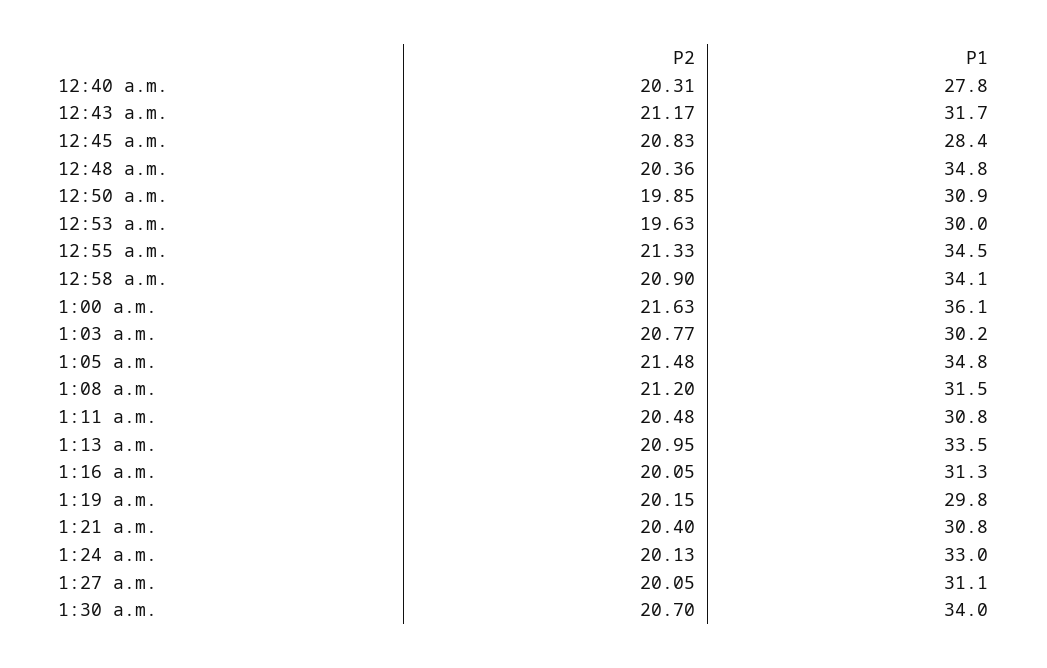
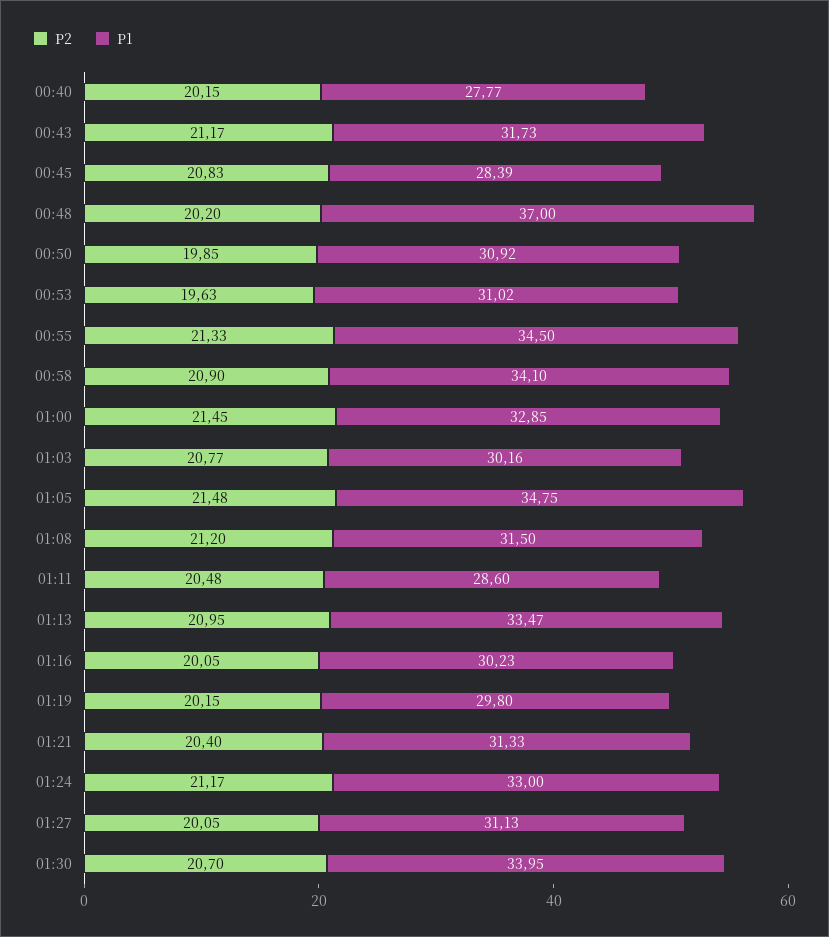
P2, 12:40 a.m.: 20.31 -> 20.15
P2, 12:48 a.m.: 20.36 -> 20.2
P1, 12:48 a.m.: 34.8 -> 37
P1, 12:53 a.m.: 30 -> 31.02
P2, 1:00 a.m.: 21.63 -> 21.45
P1, 1:00 a.m.: 36.1 -> 32.85
P1, 1:11 a.m.: 30.8 -> 28.6
P1, 1:16 a.m.: 31.3 -> 30.23
P1, 1:21 a.m.: 30.8 -> 31.33
P2, 1:24 a.m.: 20.13 -> 21.17

